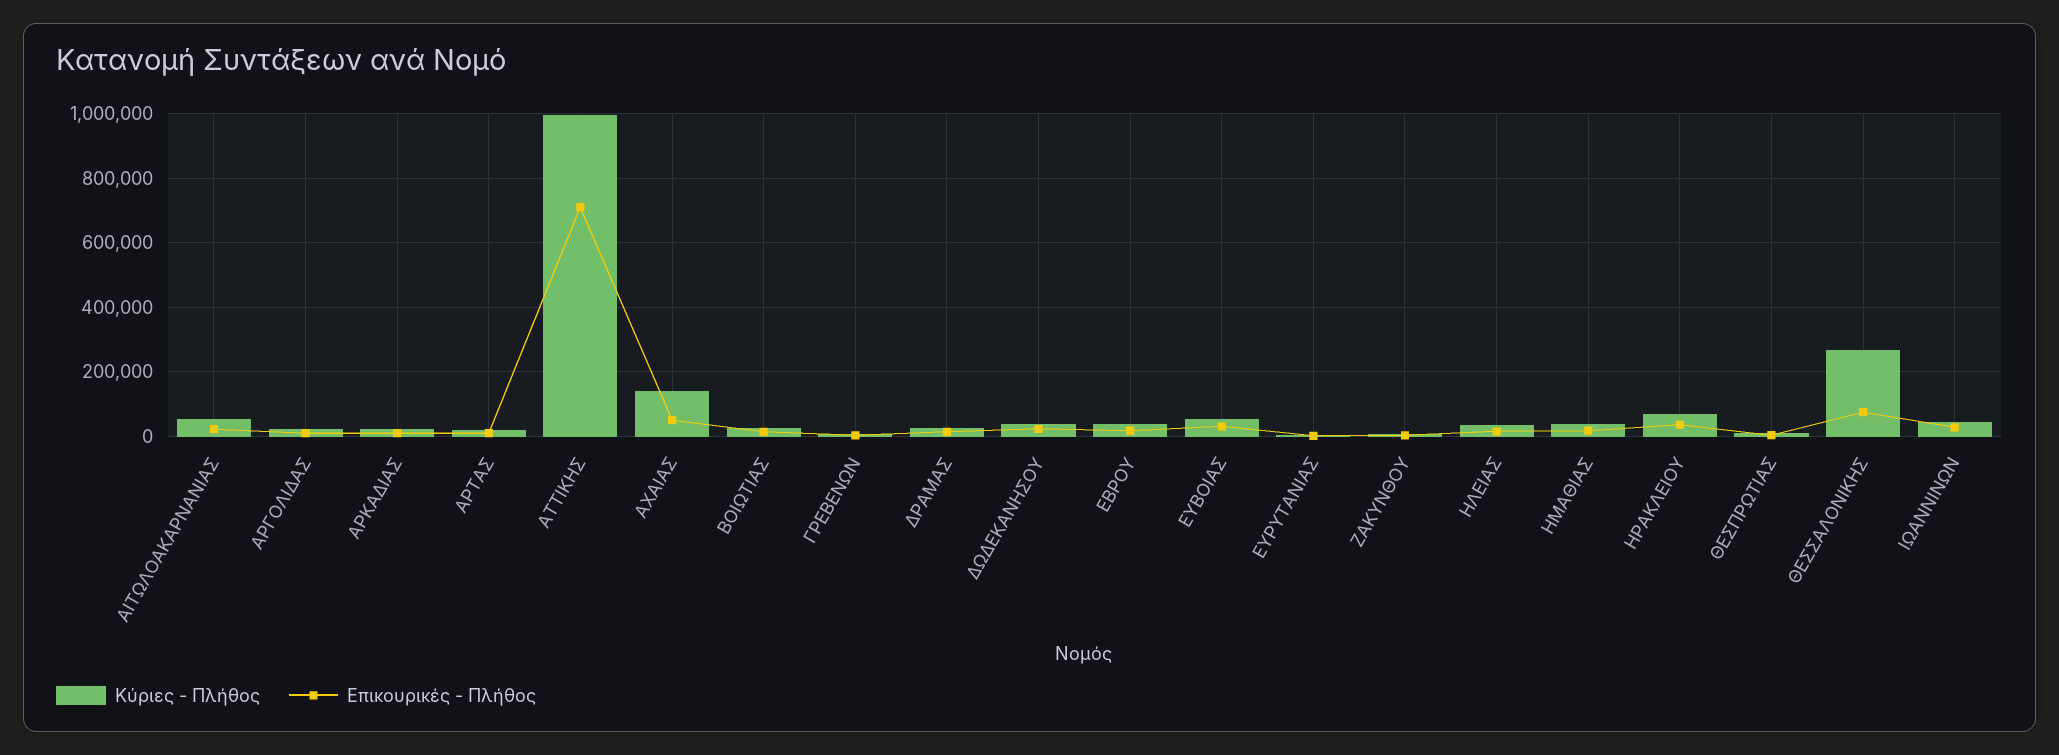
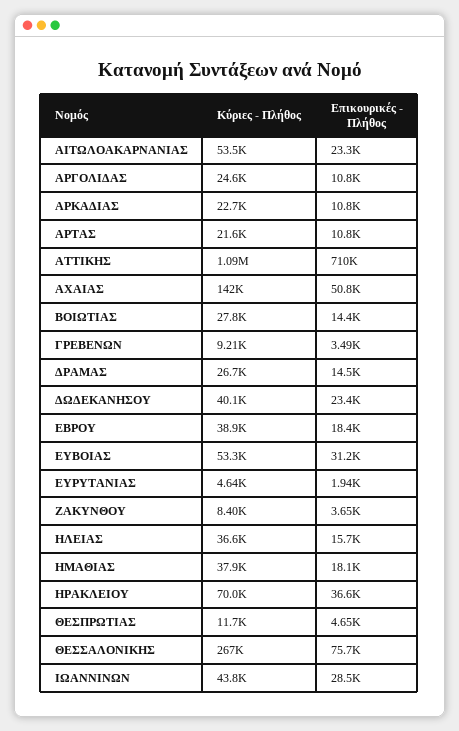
Κύριες - Πλήθος, ΑΤΤΙΚΗΣ: 1000000 -> 1090000

